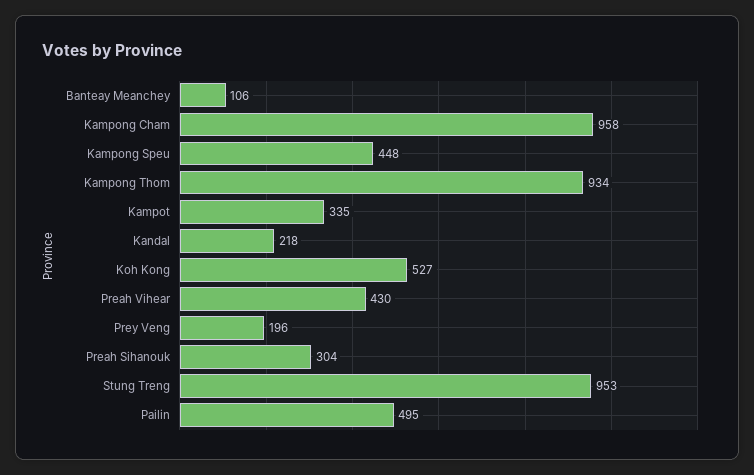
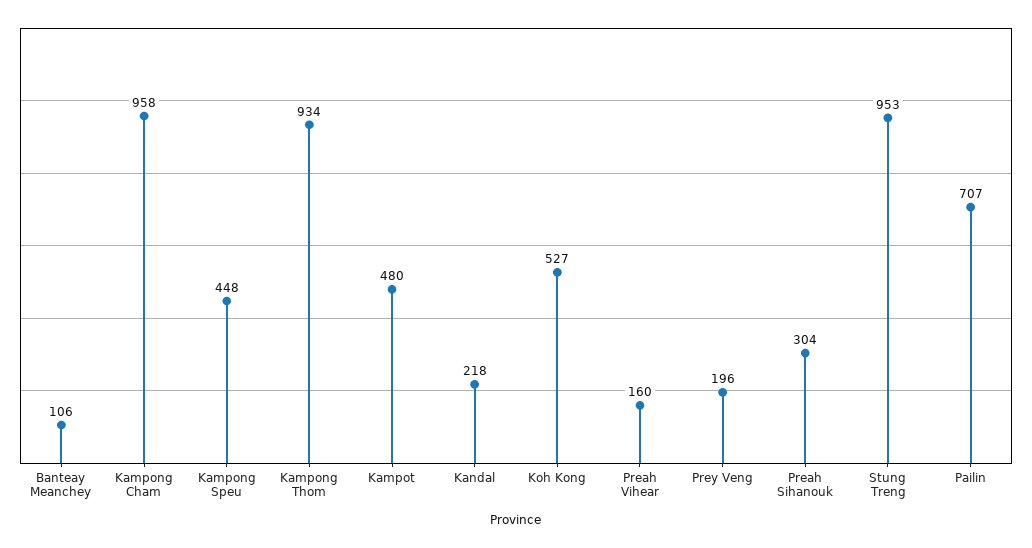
Kampot: 335 -> 480
Preah Vihear: 430 -> 160
Pailin: 495 -> 707

